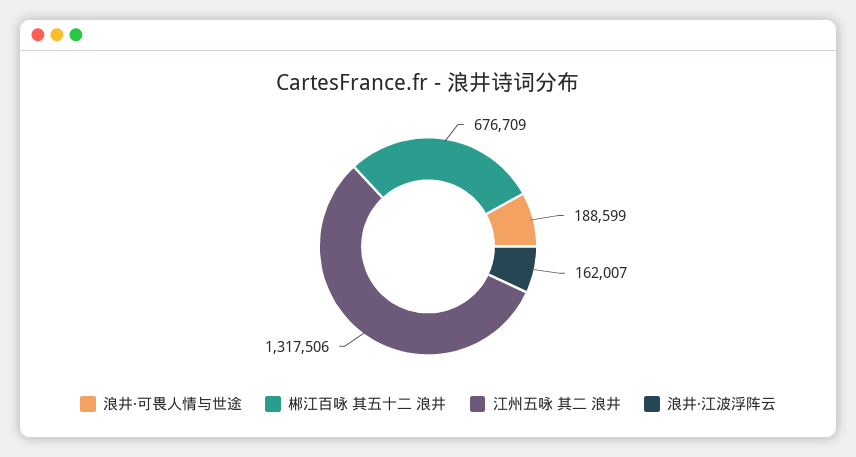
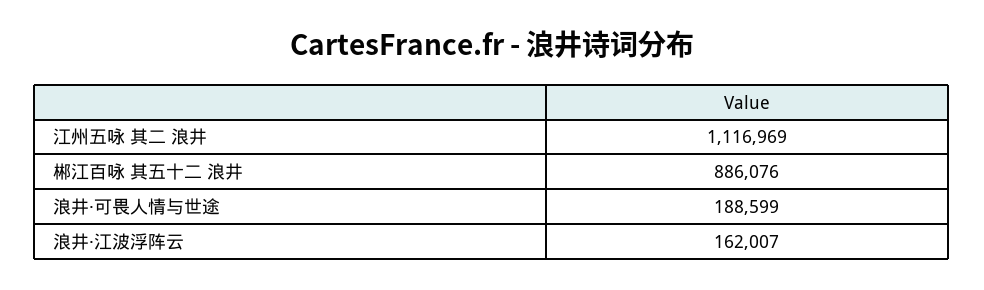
郴江百咏 其五十二 浪井: 676709 -> 886076
江州五咏 其二 浪井: 1317506 -> 1116969

